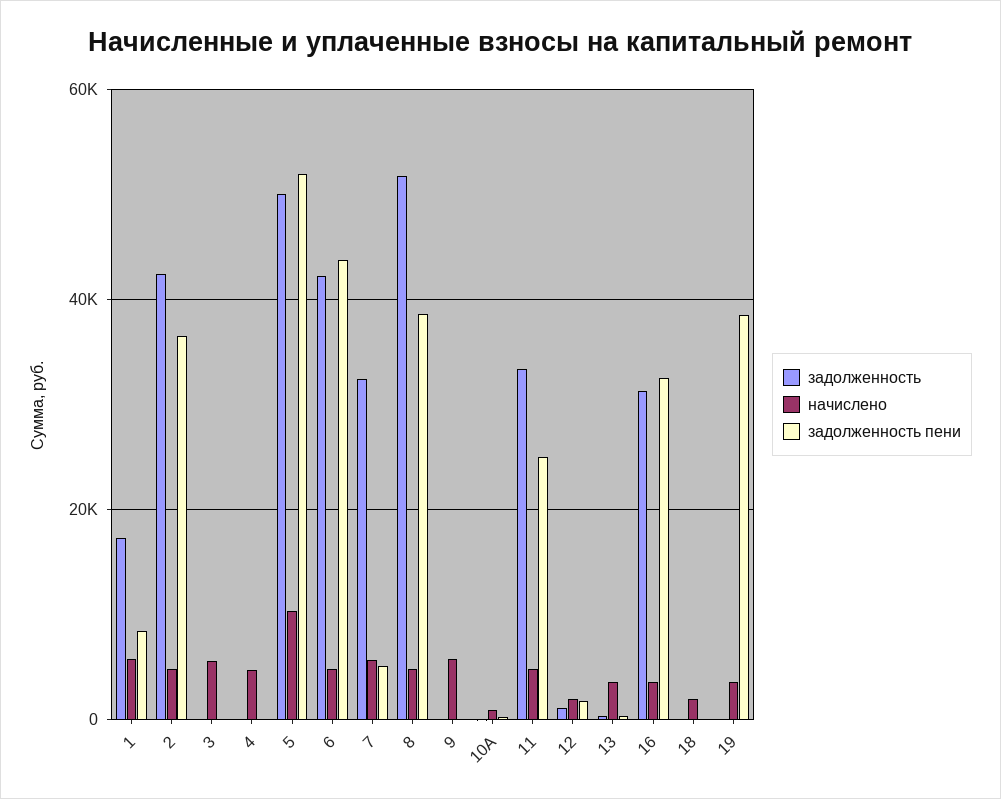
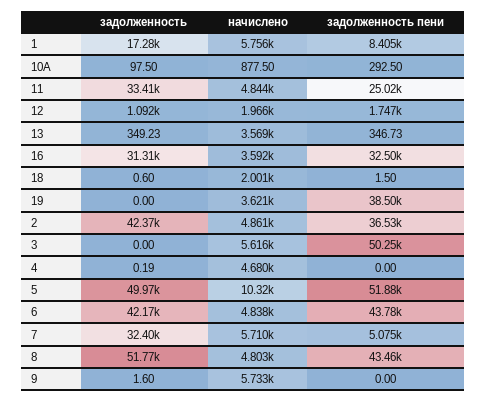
задолженность пени, 3: 0 -> 50250
задолженность пени, 8: 38000 -> 43460

